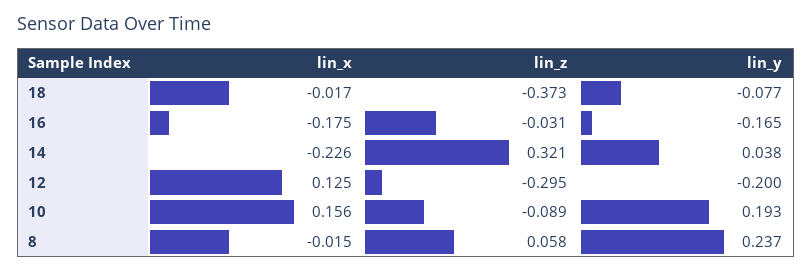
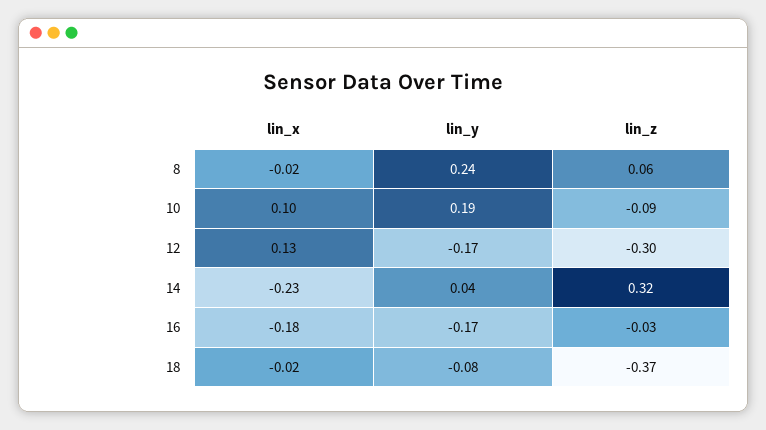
lin_y, 12: -0.2 -> -0.17
lin_x, 10: 0.156 -> 0.1

